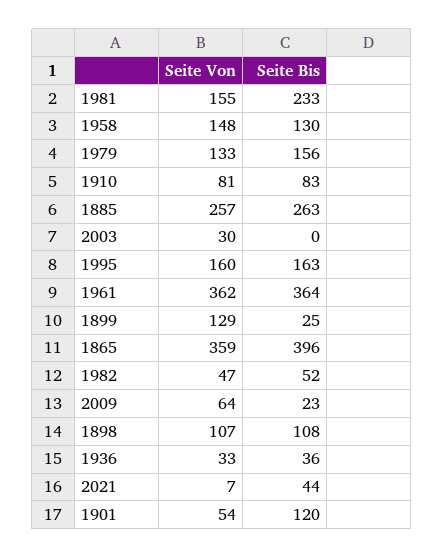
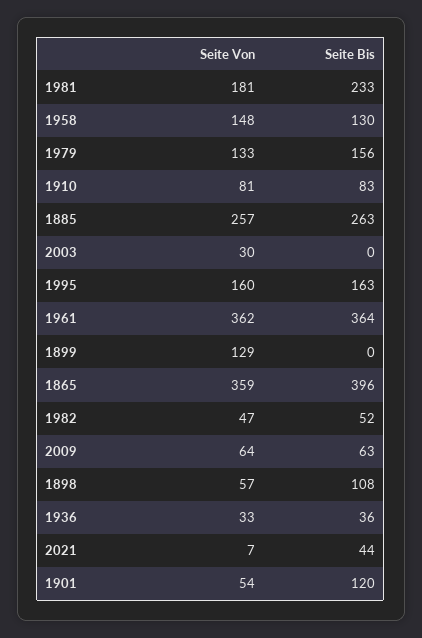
Seite Von, 1981: 155 -> 181
Seite Bis, 1899: 25 -> 0
Seite Bis, 2009: 23 -> 63
Seite Von, 1898: 107 -> 57

